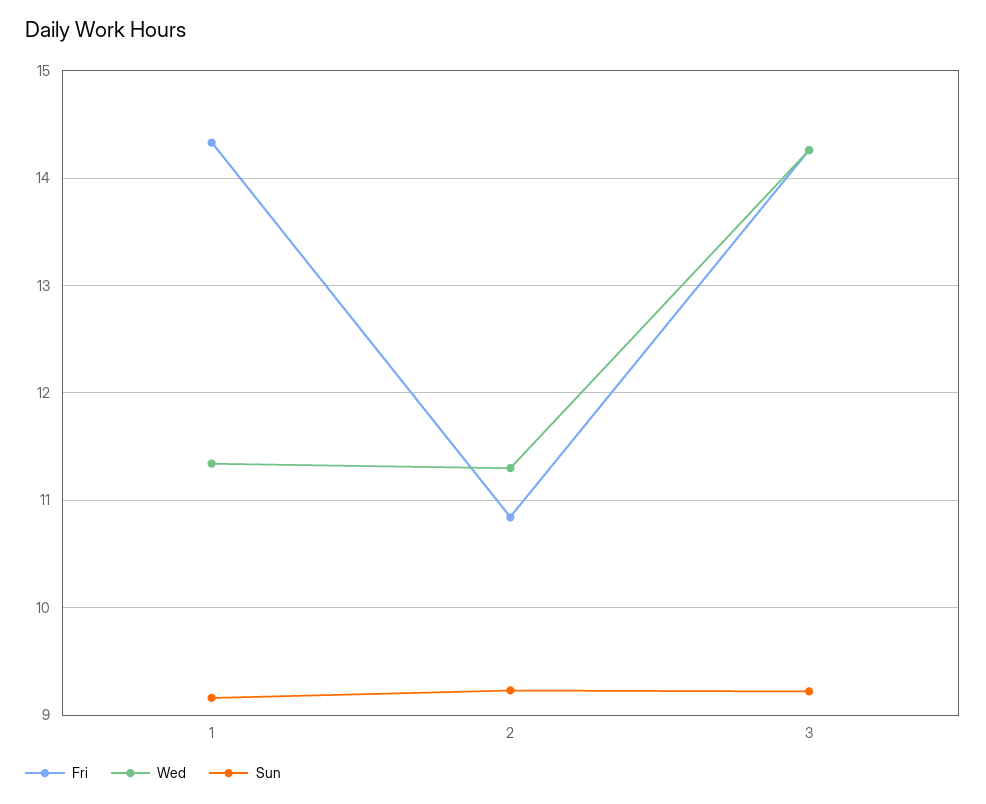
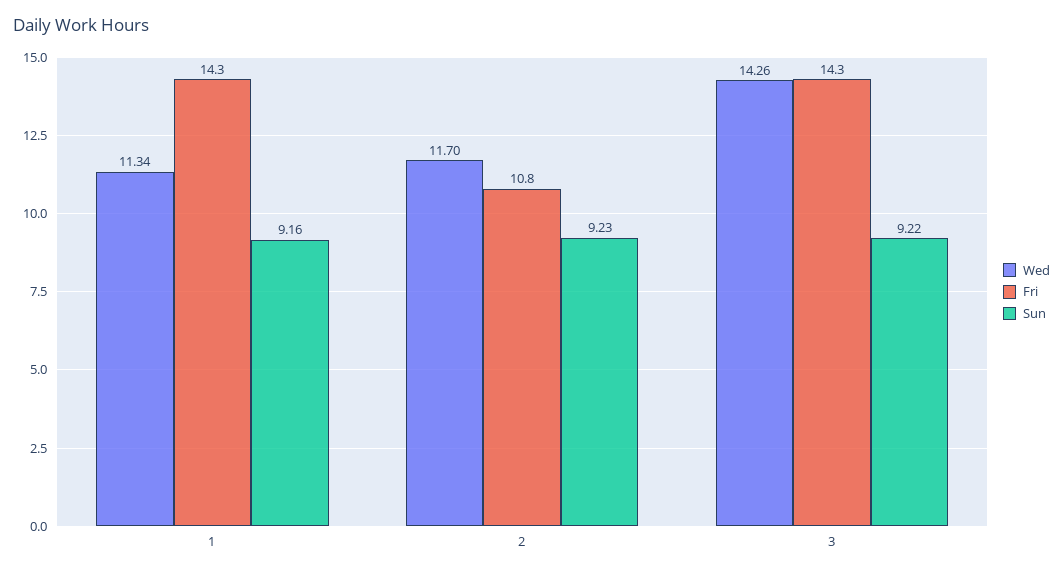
Wed, 2: 11.3 -> 11.7

